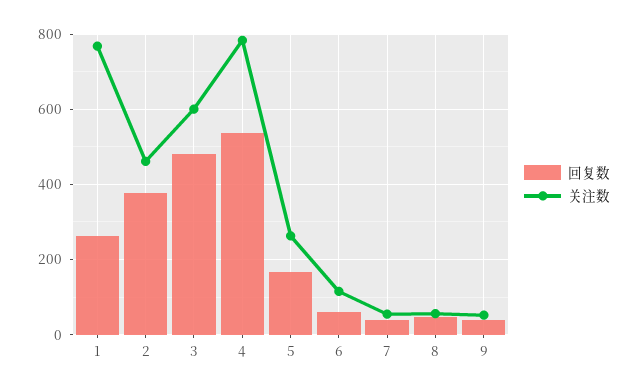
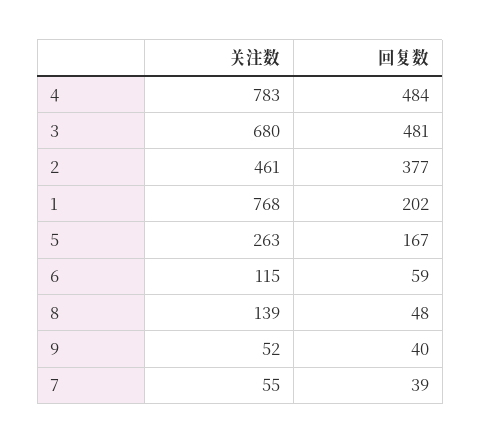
回复数, 1: 260 -> 202
关注数, 3: 600 -> 680
回复数, 4: 540 -> 484
关注数, 8: 60 -> 139

